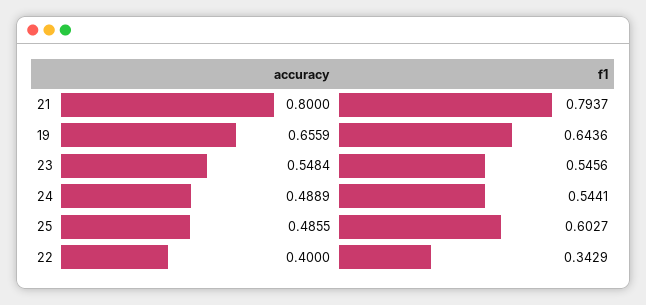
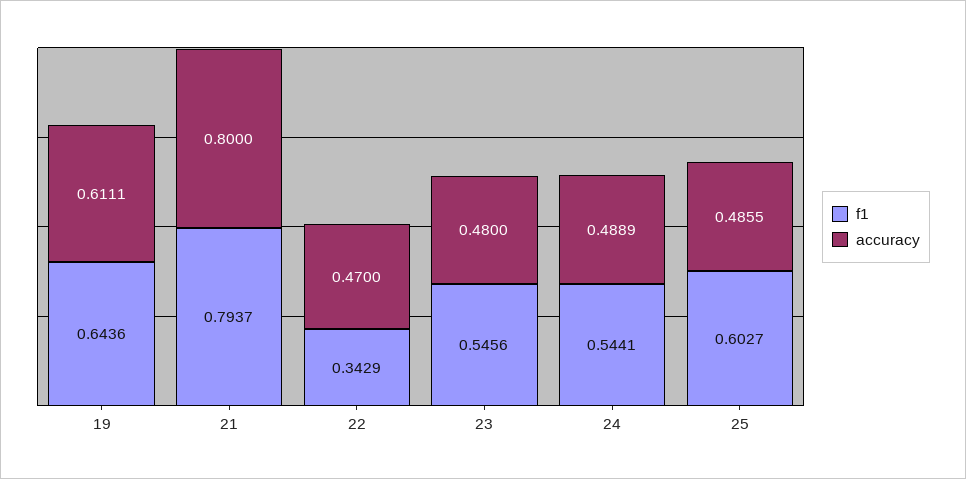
accuracy, 19: 0.6559 -> 0.6111
accuracy, 23: 0.5484 -> 0.48
accuracy, 22: 0.4 -> 0.47

